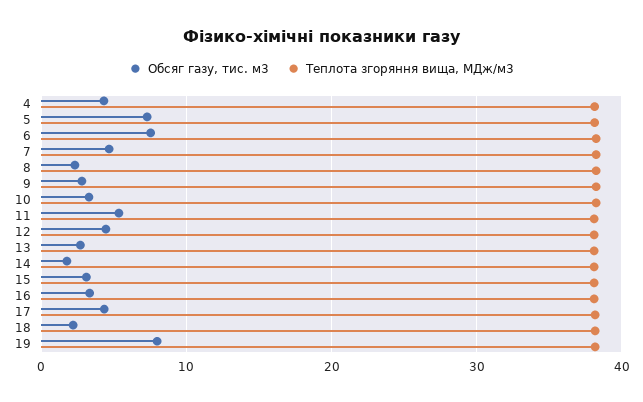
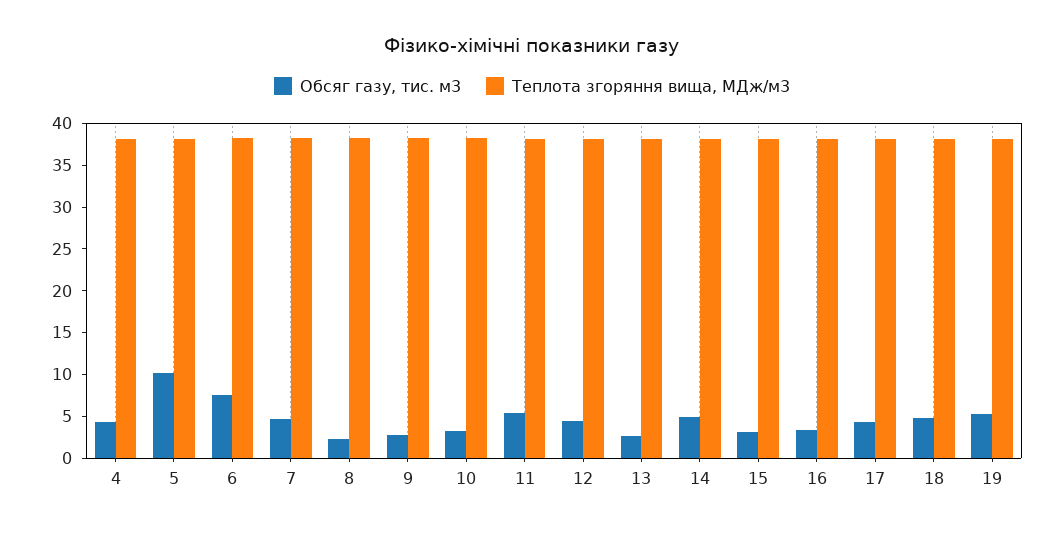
Обсяг газу, тис. м3, 5: 7 -> 10
Обсяг газу, тис. м3, 14: 2 -> 5
Обсяг газу, тис. м3, 18: 2 -> 5
Обсяг газу, тис. м3, 19: 8 -> 5

